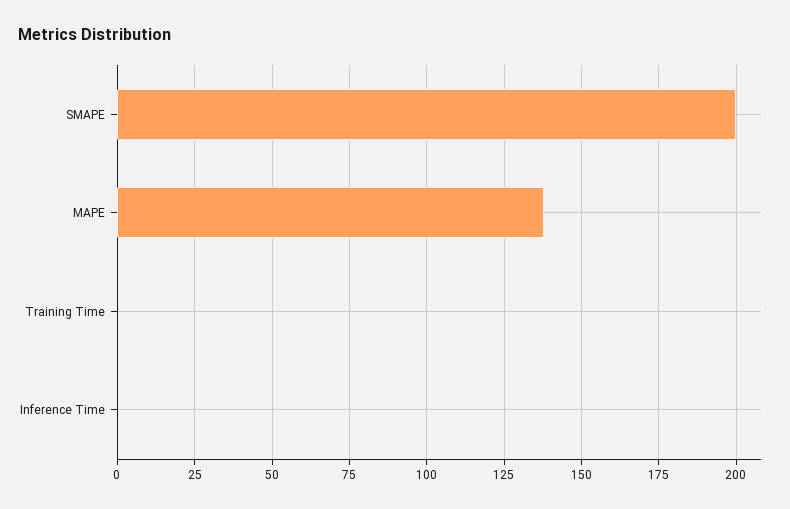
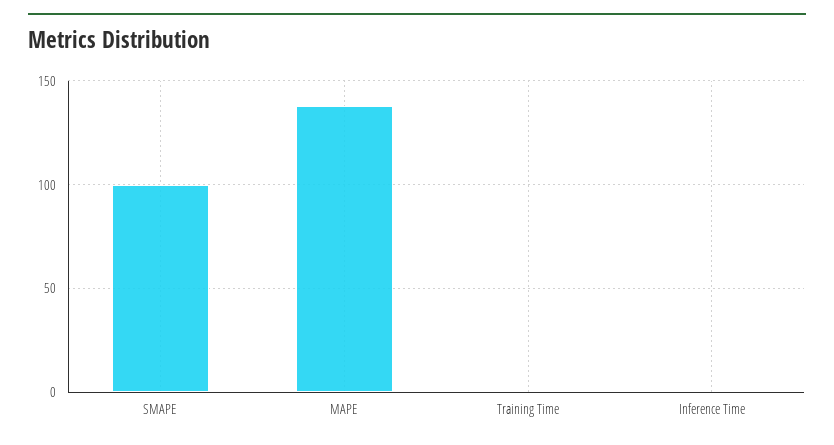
SMAPE: 200 -> 100

